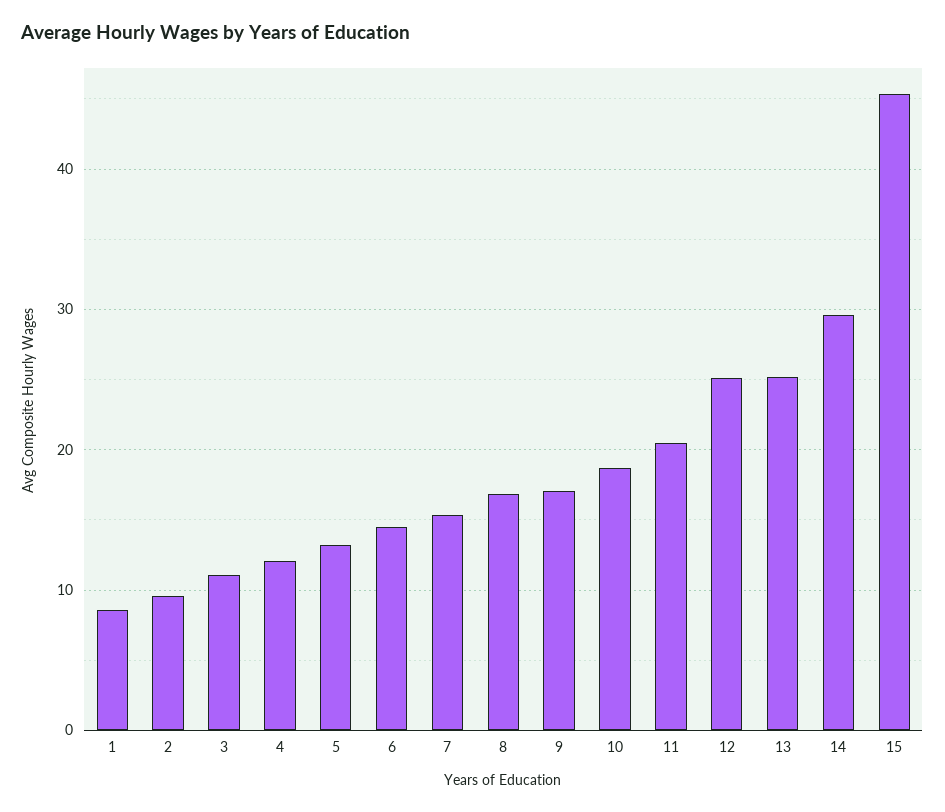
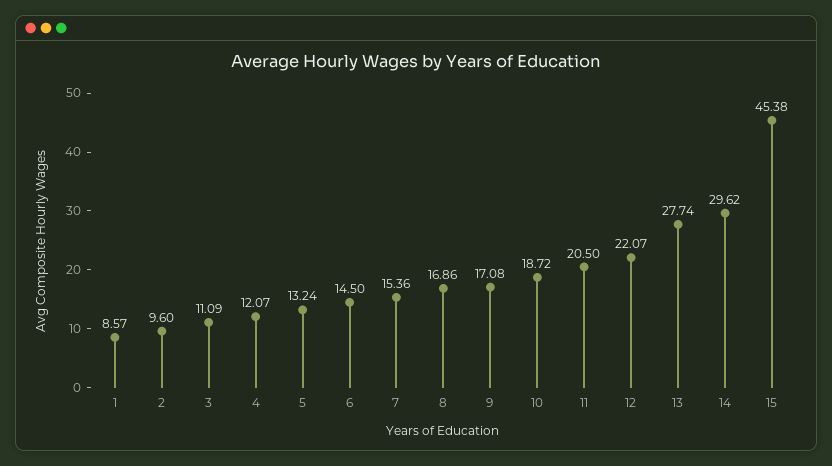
12: 25 -> 22.07
13: 25 -> 27.74

